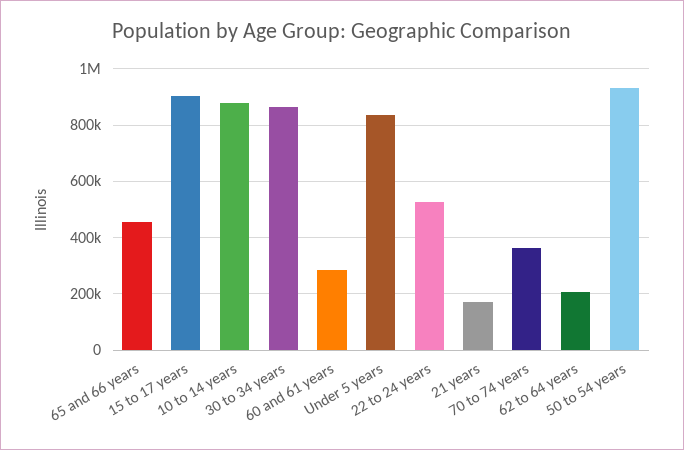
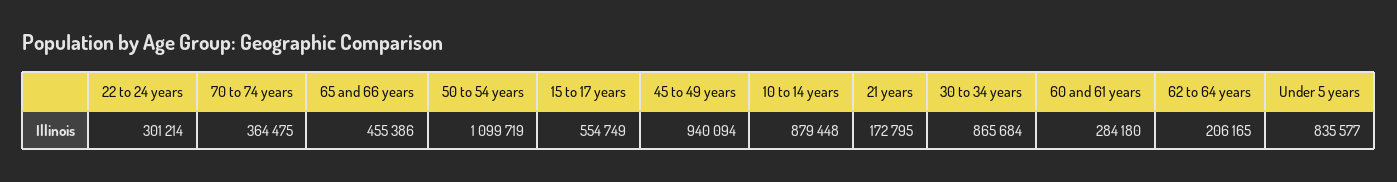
15 to 17 years: 900000 -> 554749
22 to 24 years: 525000 -> 301214
50 to 54 years: 925000 -> 1099719
45 to 49 years: none -> 940094

